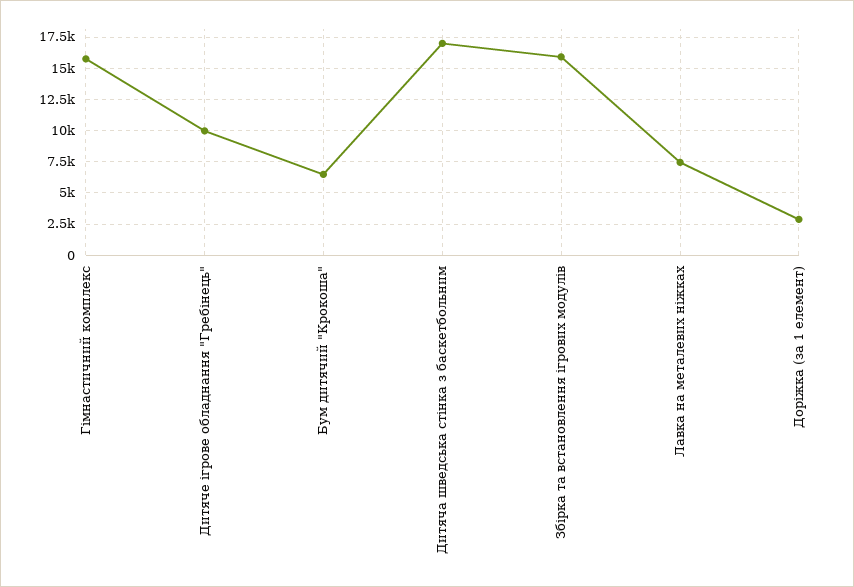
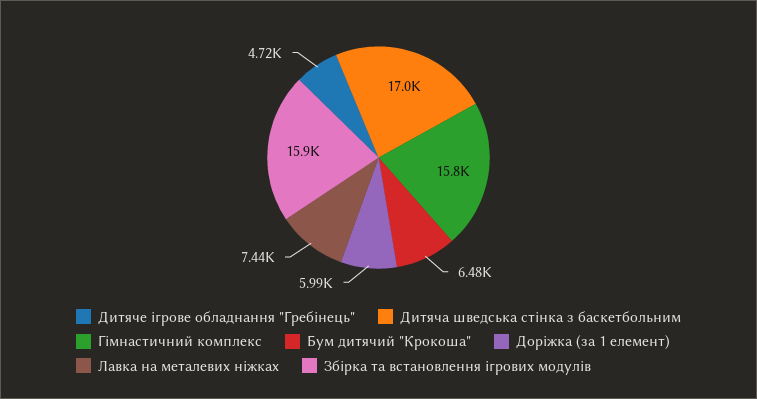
Дитяче ігрове обладнання "Гребінець": 10000 -> 4720
Доріжка (за 1 елемент): 3000 -> 5990

